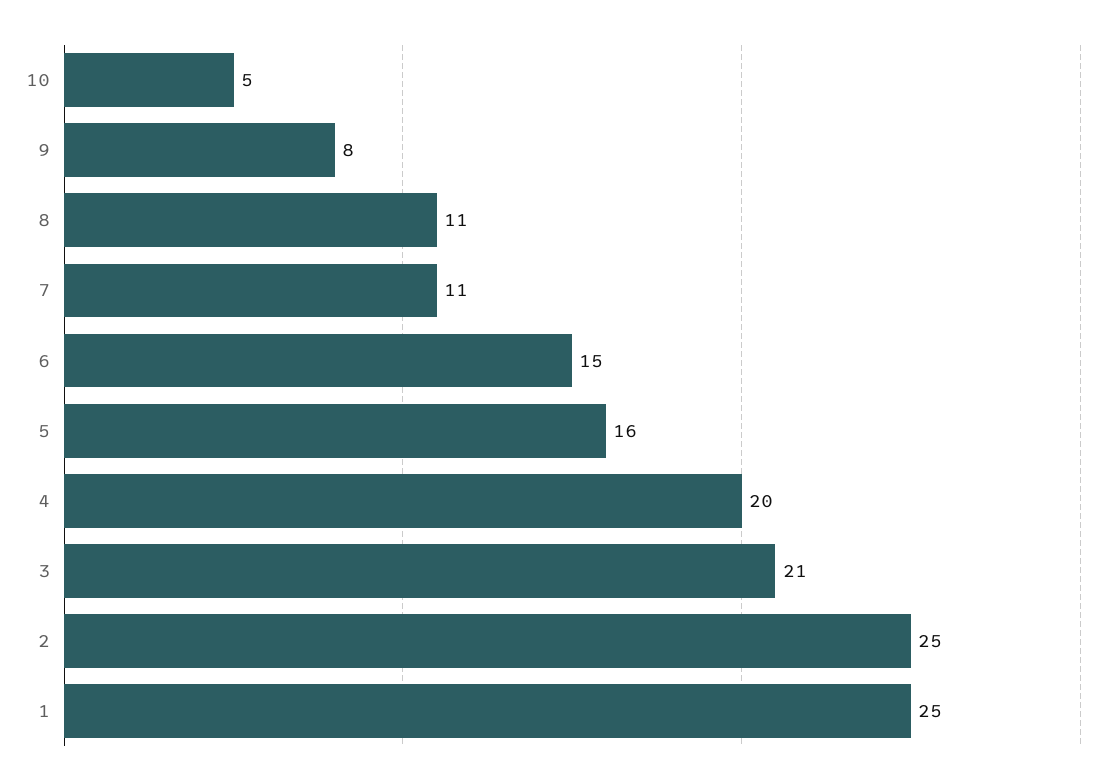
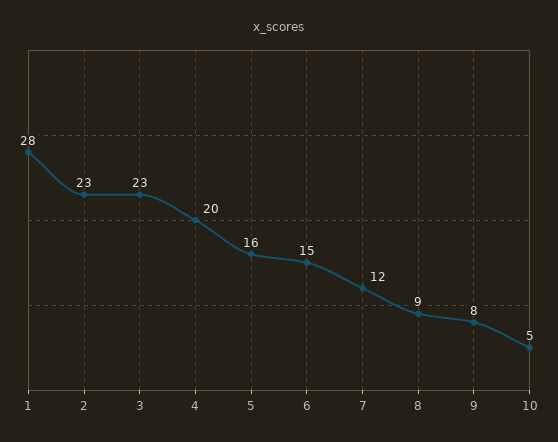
8: 11 -> 9
7: 11 -> 12
3: 21 -> 23
2: 25 -> 23
1: 25 -> 28

